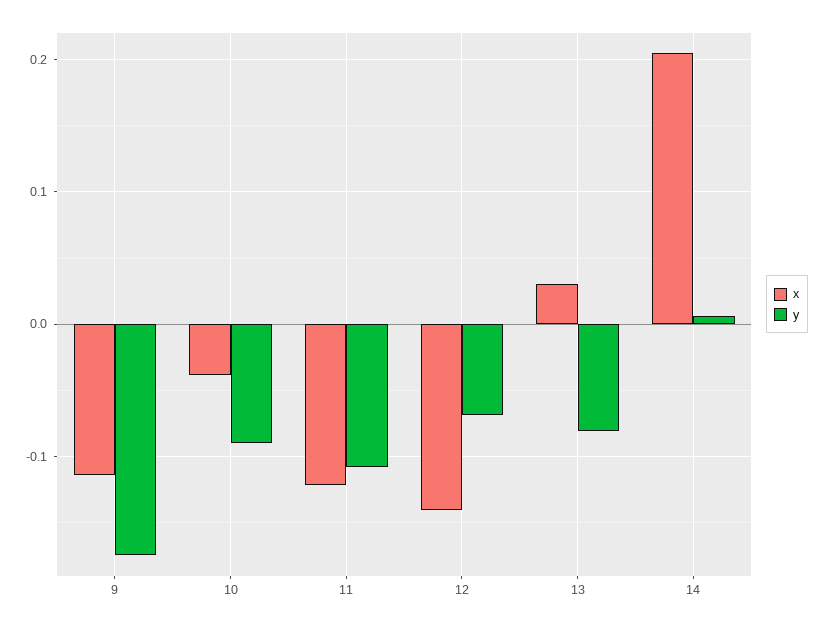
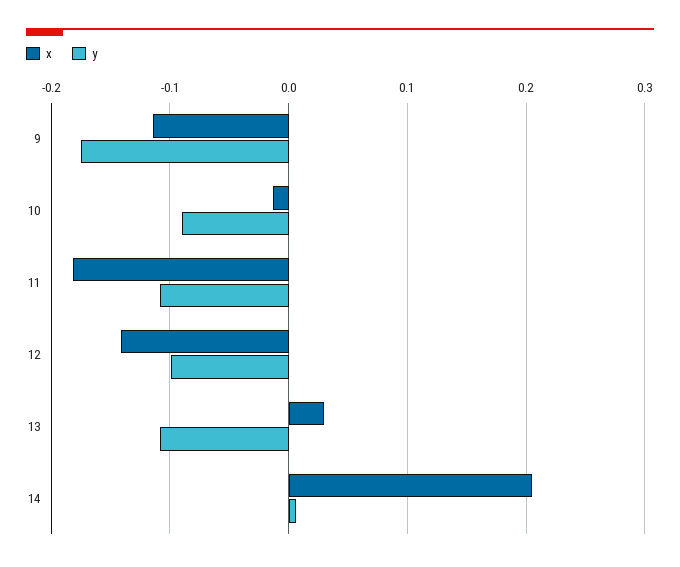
x, 10: -0.04 -> -0.01
x, 11: -0.12 -> -0.18
y, 12: -0.07 -> -0.1
y, 13: -0.08 -> -0.11

